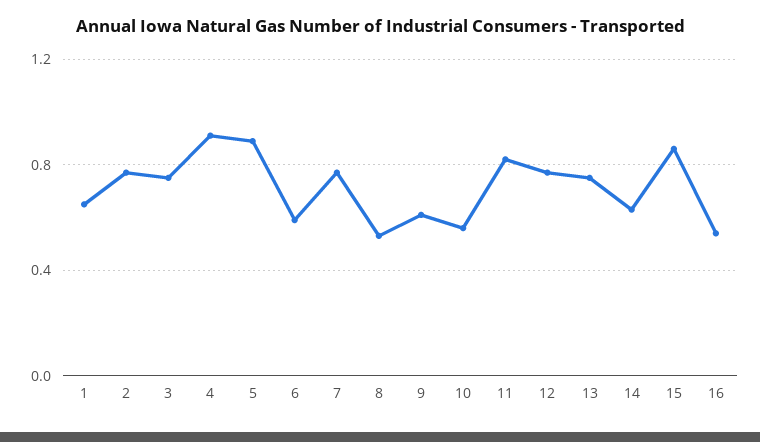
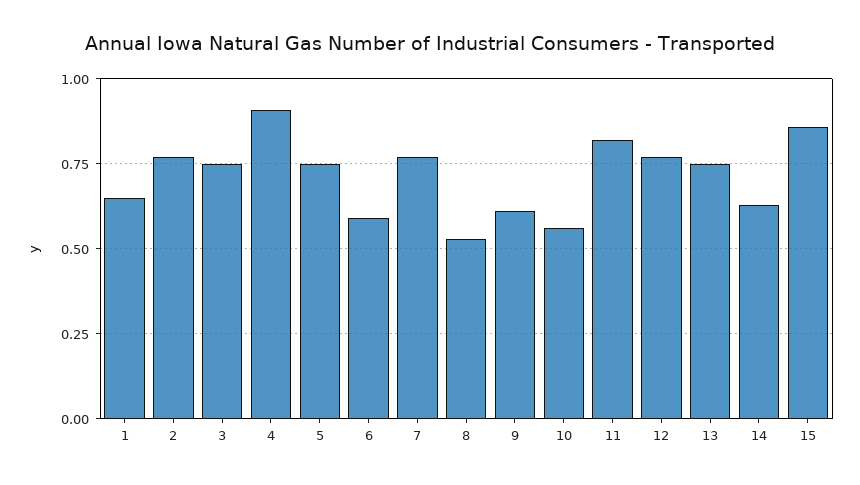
5: 0.9 -> 0.75
16: 0.55 -> none

